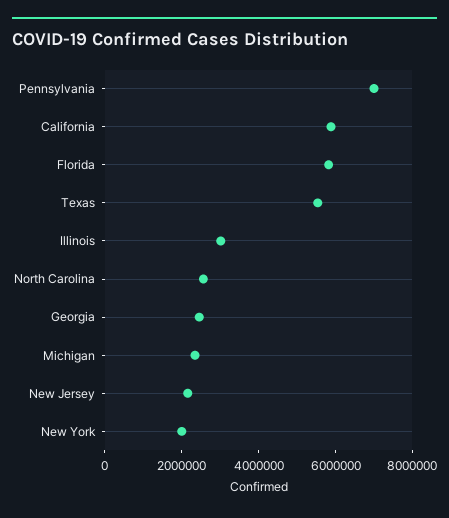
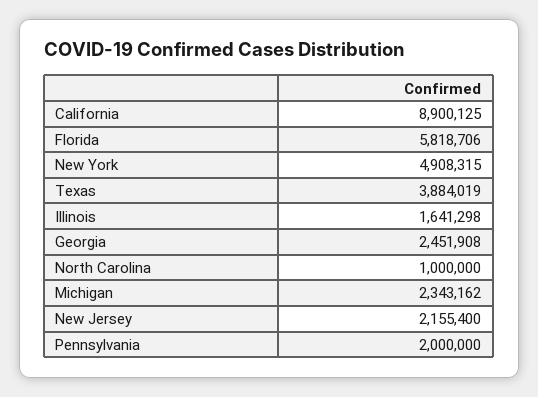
Pennsylvania: 7000000 -> 2000000
California: 6000000 -> 8900125
Texas: 5500000 -> 3884019
Illinois: 3000000 -> 1641298
North Carolina: 2500000 -> 1000000
New York: 2000000 -> 4908315

